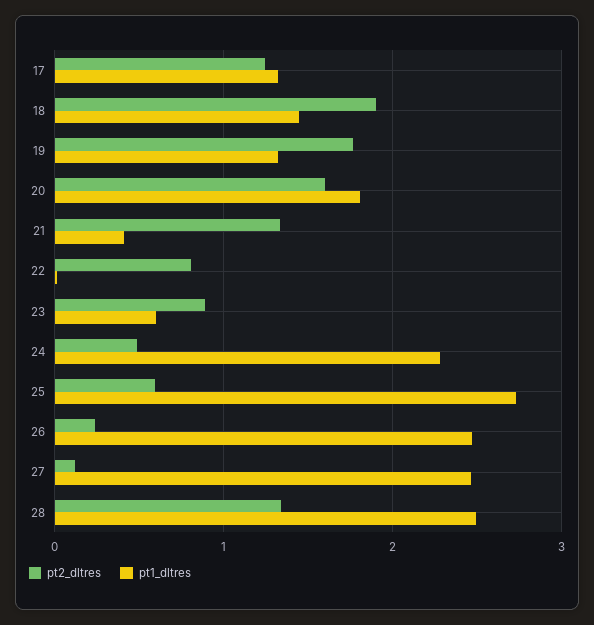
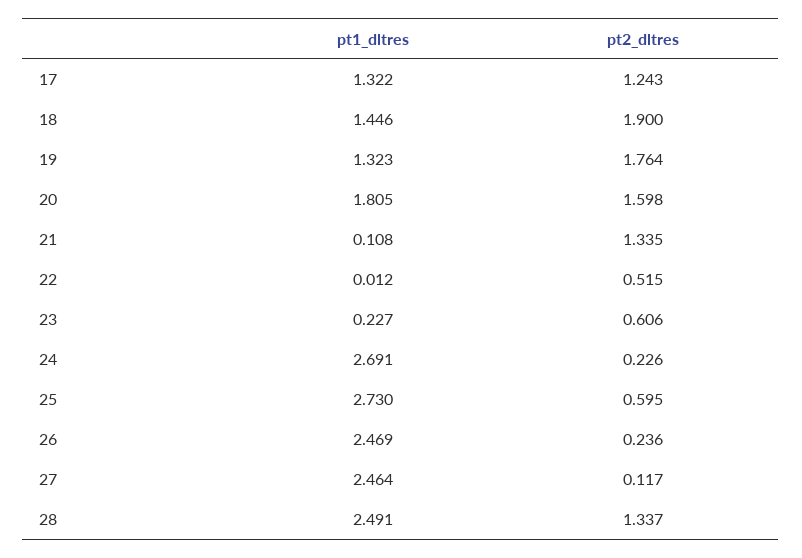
pt1_dltres, 21: 0.4 -> 0.108
pt2_dltres, 22: 0.8 -> 0.515
pt2_dltres, 23: 0.9 -> 0.606
pt1_dltres, 23: 0.6 -> 0.227
pt2_dltres, 24: 0.5 -> 0.226
pt1_dltres, 24: 2.3 -> 2.691

